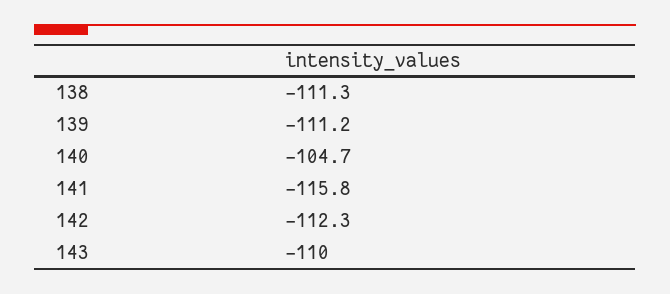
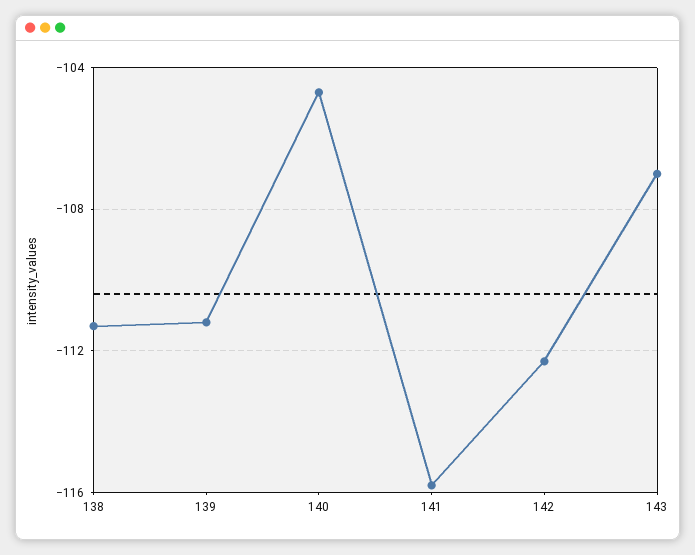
143: -110 -> -107

